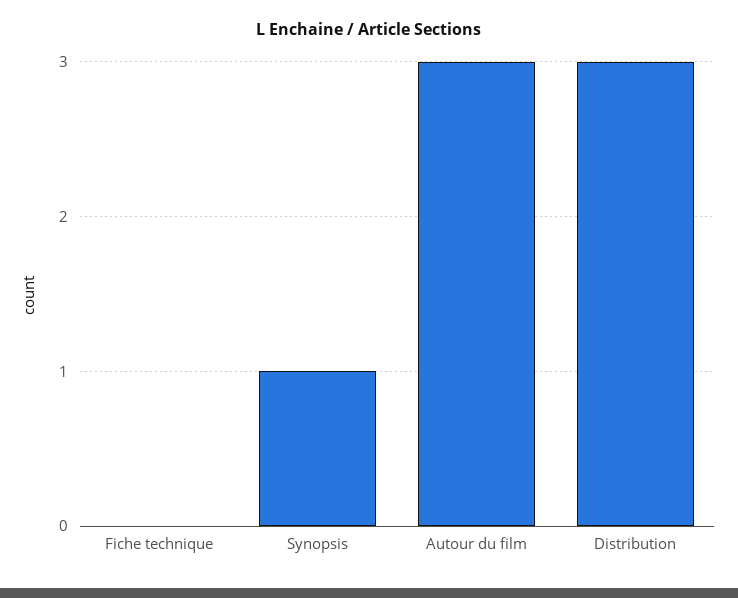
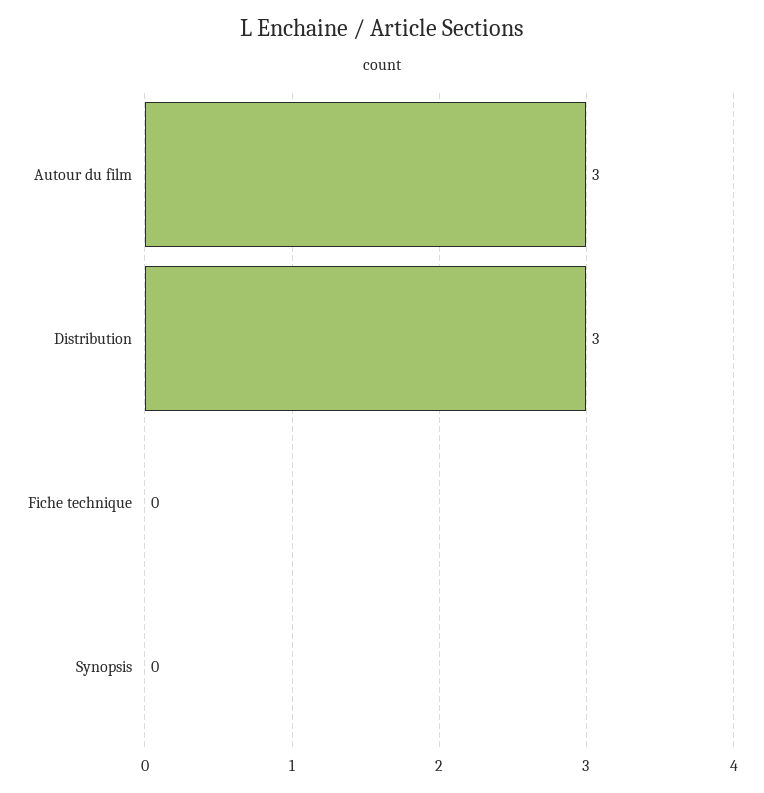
Synopsis: 1 -> 0

